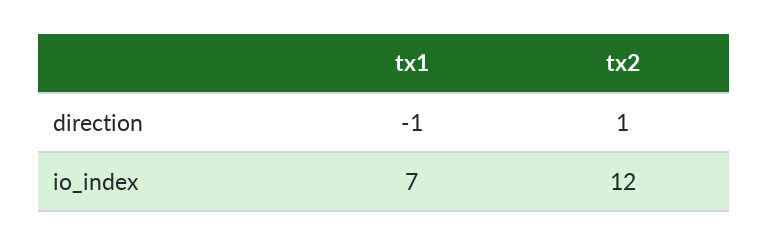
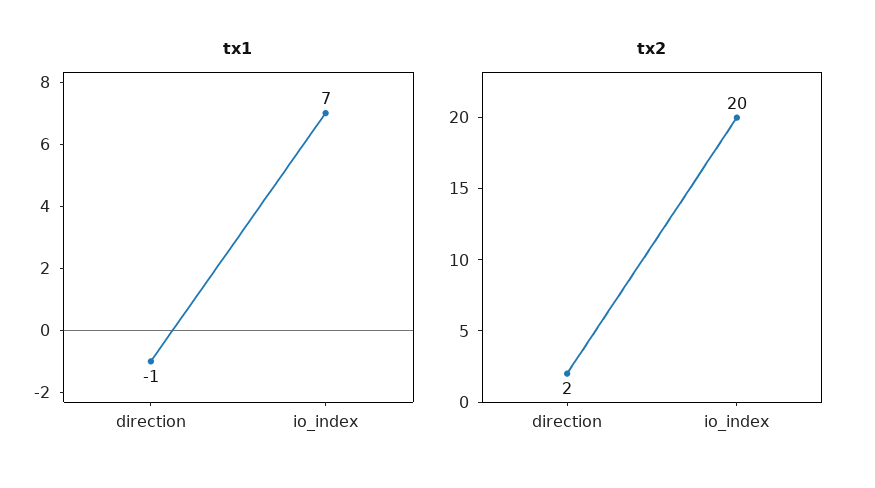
tx2, direction: 1 -> 2
tx2, io_index: 12 -> 20

